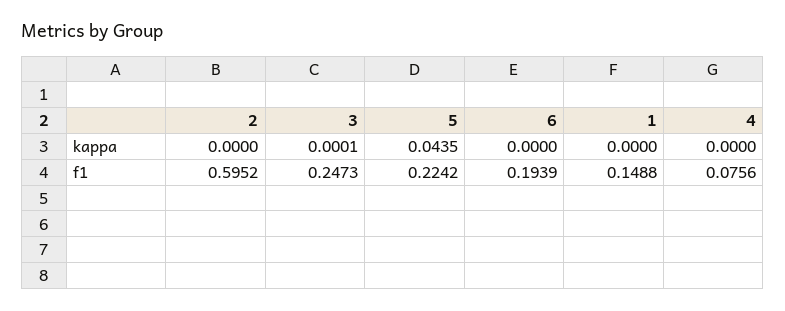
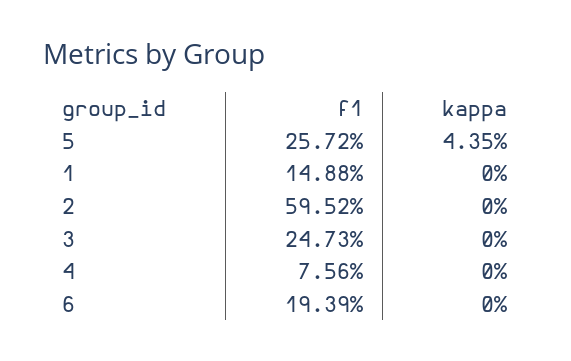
3, kappa: 0.0001 -> 0
5, f1: 0.2242 -> 0.2572

